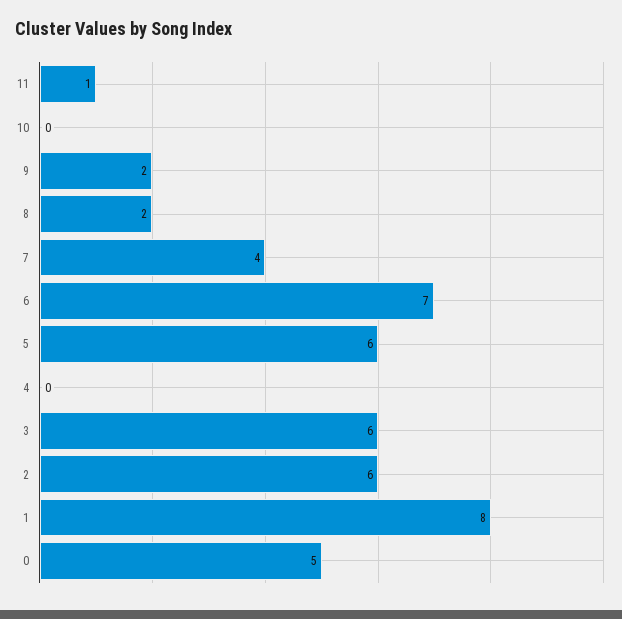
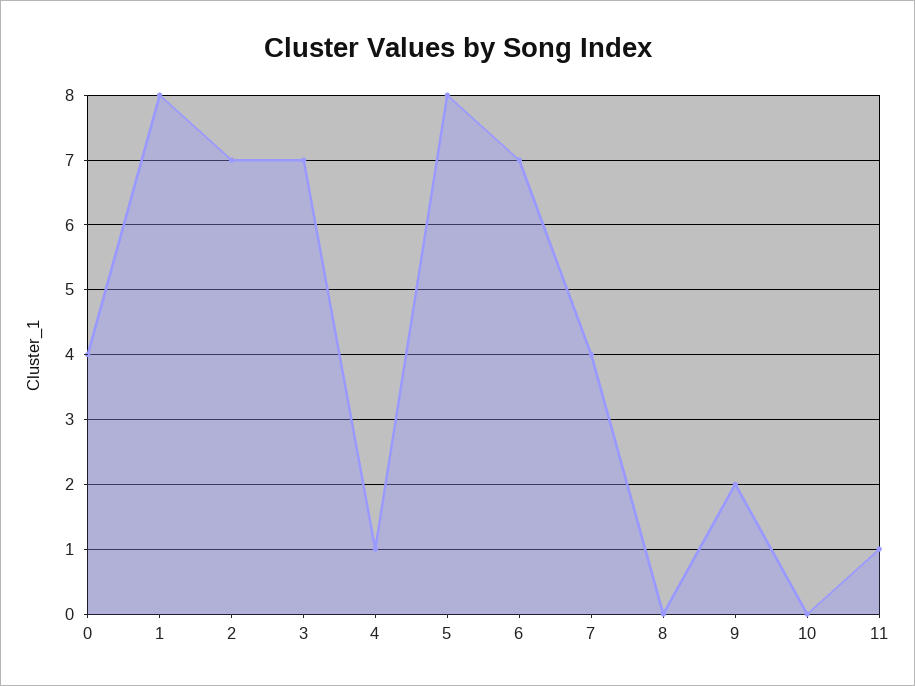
8: 2 -> 0
5: 6 -> 8
4: 0 -> 1
3: 6 -> 7
2: 6 -> 7
0: 5 -> 4

